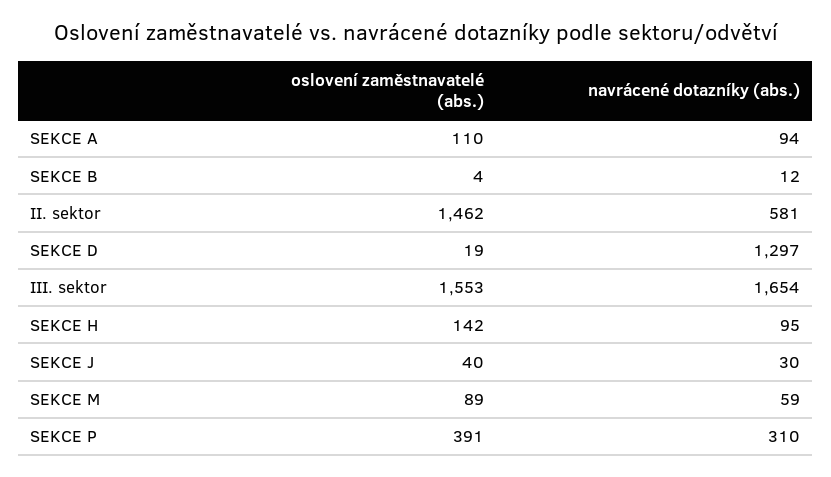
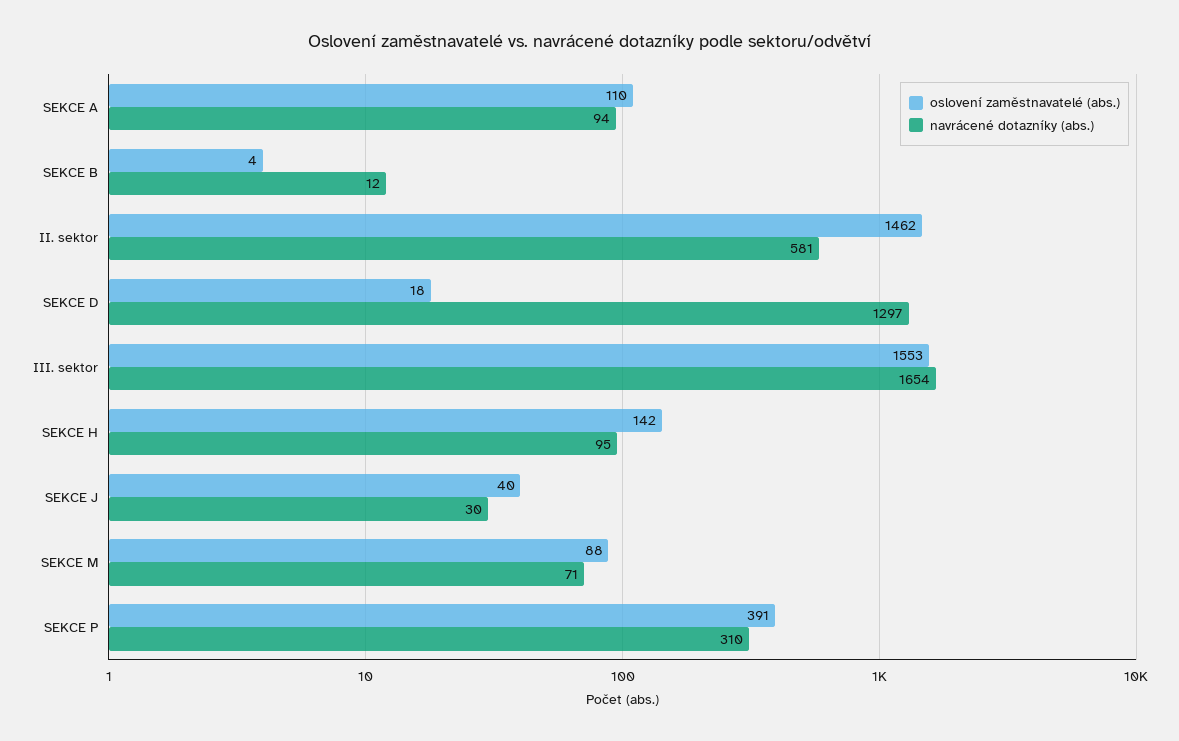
oslovení zaměstnavatelé (abs.), SEKCE D: 19 -> 18
oslovení zaměstnavatelé (abs.), SEKCE M: 89 -> 88
navrácené dotazníky (abs.), SEKCE M: 59 -> 71

